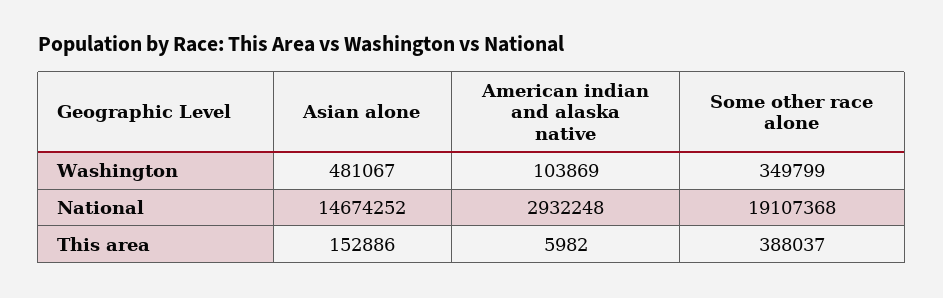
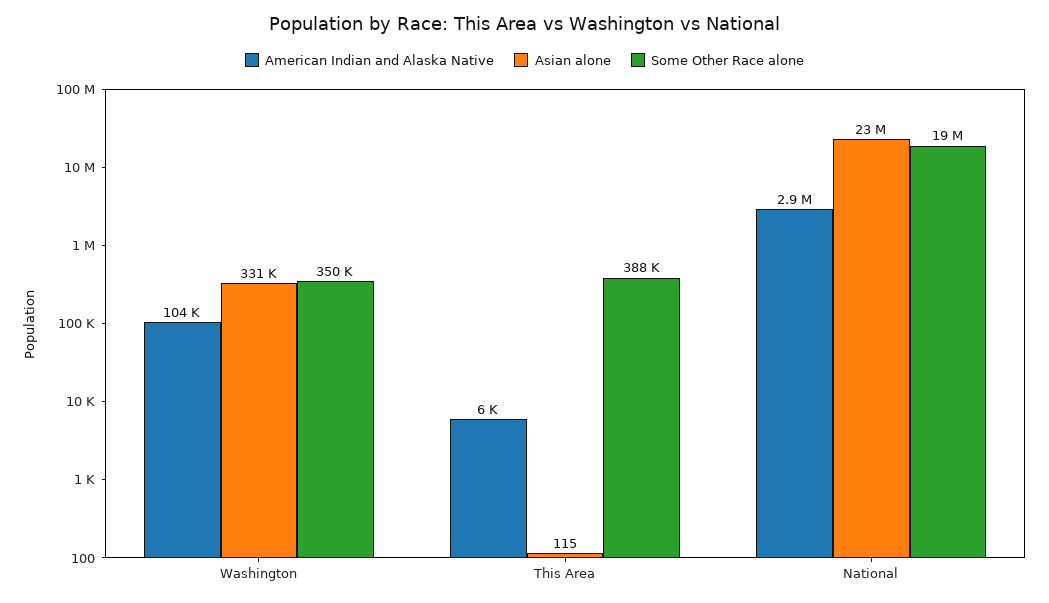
Asian alone, Washington: 481067 -> 331000
Asian alone, National: 14674252 -> 23000000
Asian alone, This area: 152886 -> 115

